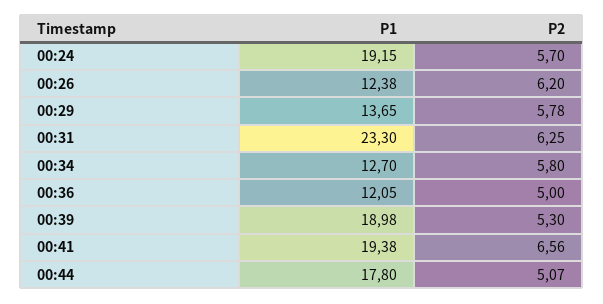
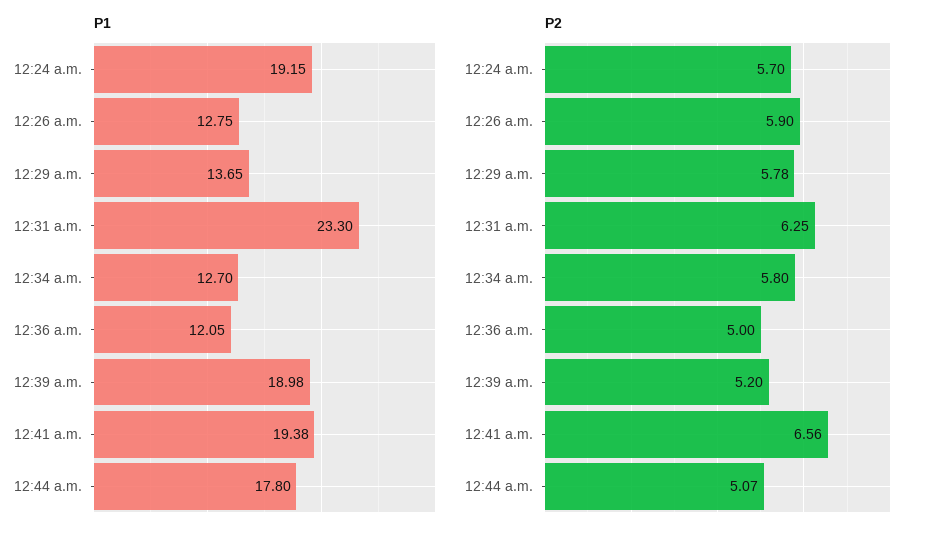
P1, 00:26: 12.38 -> 12.75
P2, 00:26: 6.2 -> 5.9
P2, 00:39: 5.3 -> 5.2

